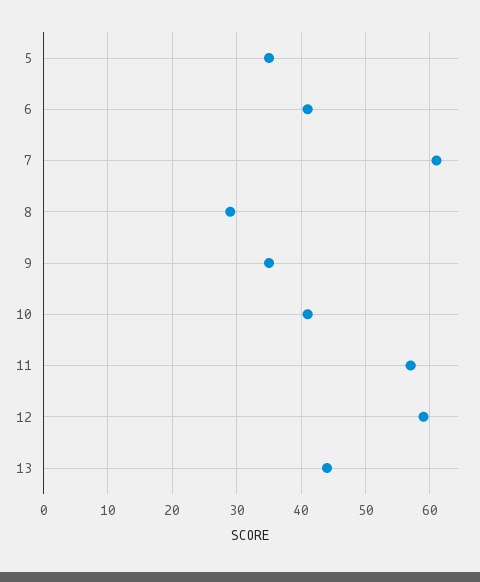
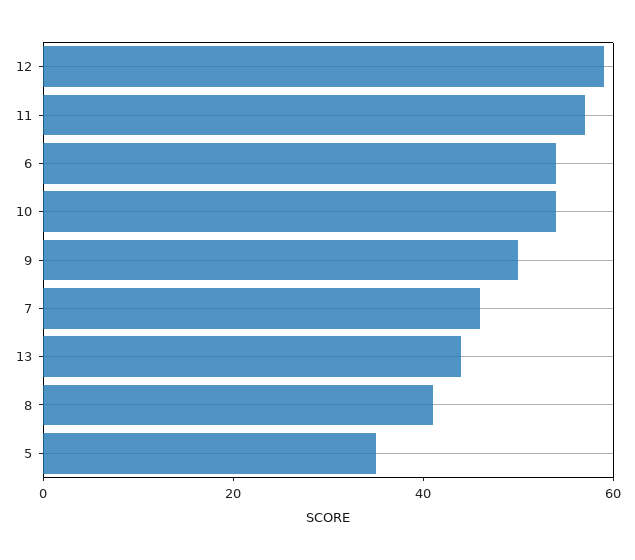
6: 41 -> 55
7: 61 -> 45
8: 29 -> 40
9: 35 -> 50
10: 41 -> 55

